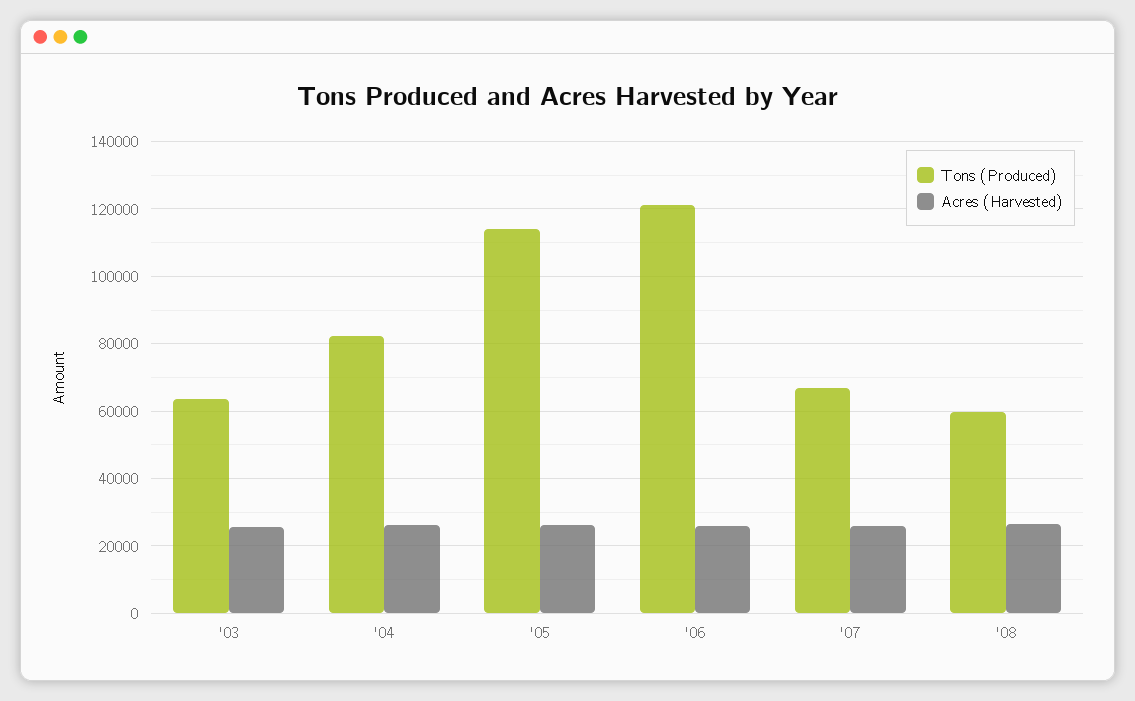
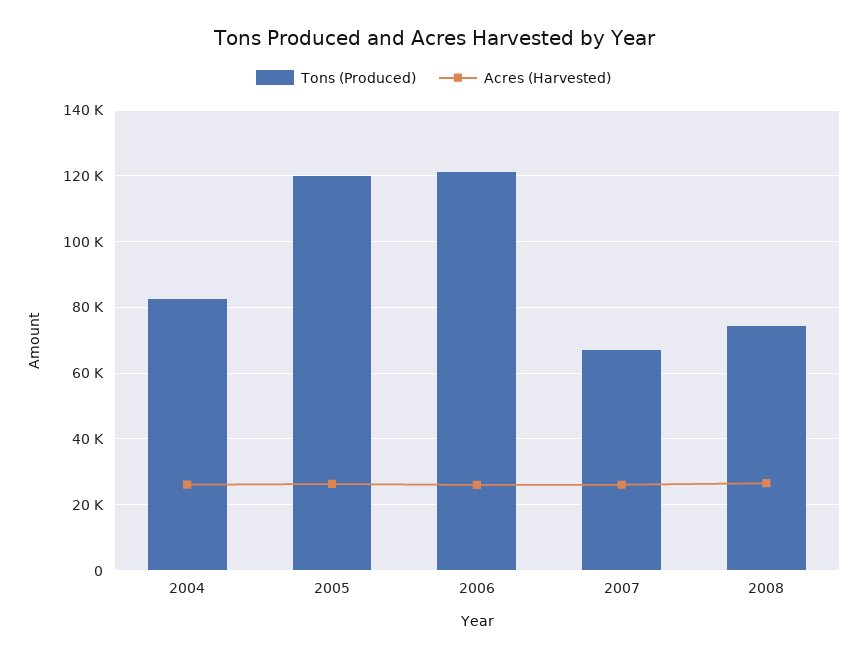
Tons (Produced), '03: 64000 -> none
Acres (Harvested), '03: 26000 -> none
Tons (Produced), '05: 114000 -> 120000
Tons (Produced), '08: 60000 -> 74000

